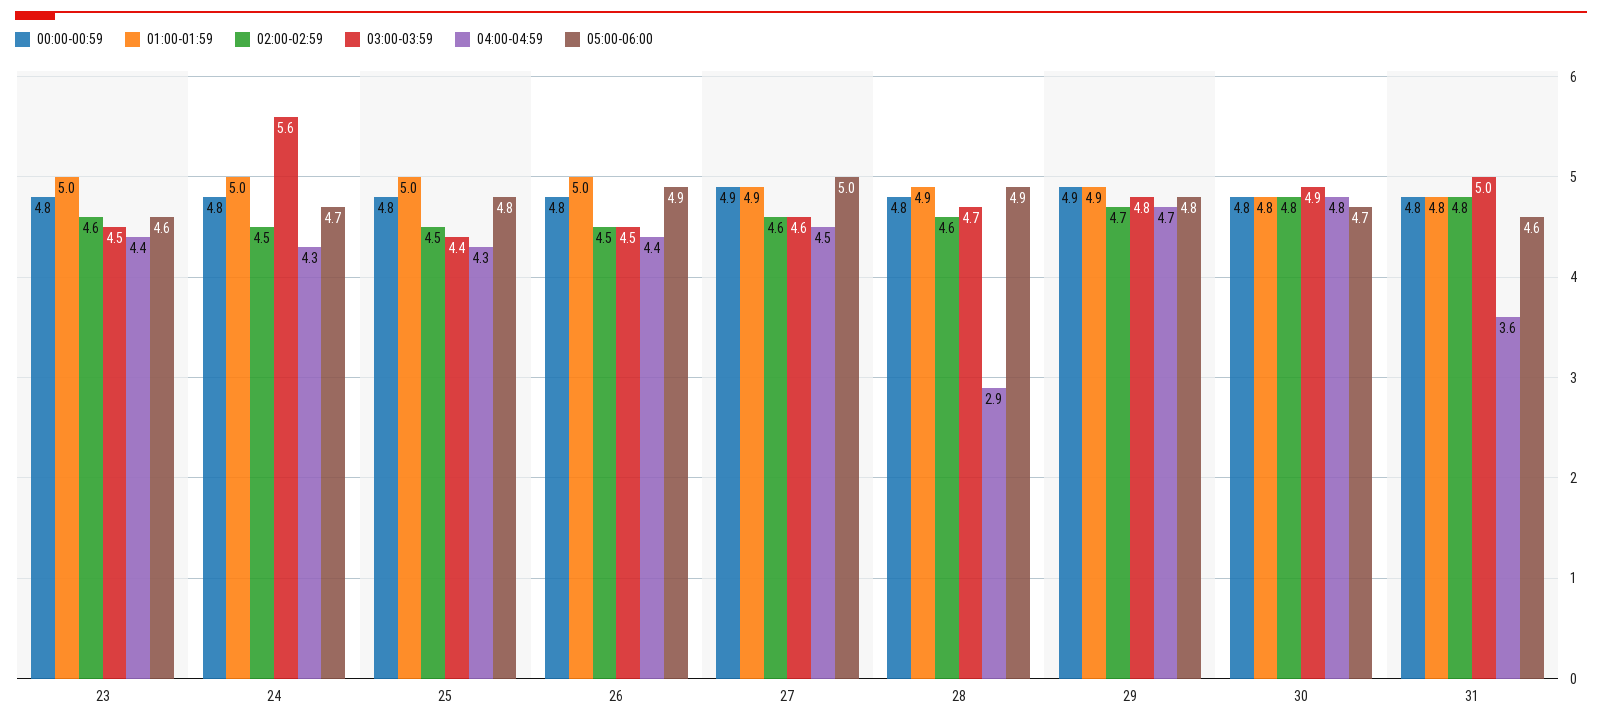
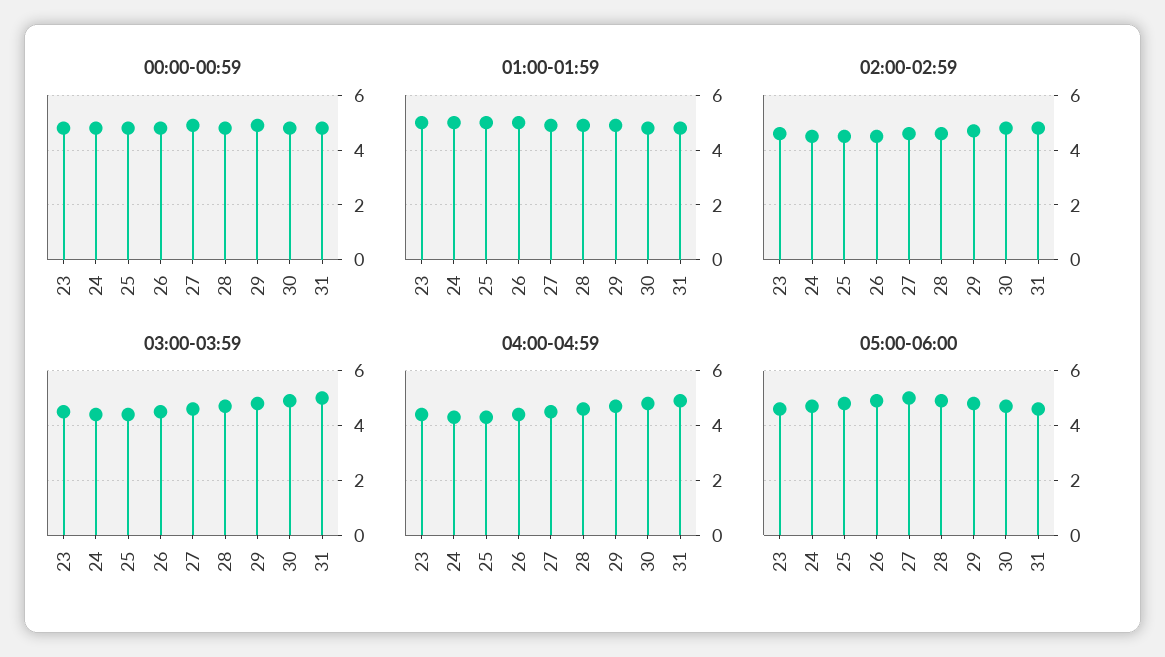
03:00-03:59, 24: 5.6 -> 4.5
04:00-04:59, 28: 2.9 -> 4.5
04:00-04:59, 31: 3.6 -> 5

